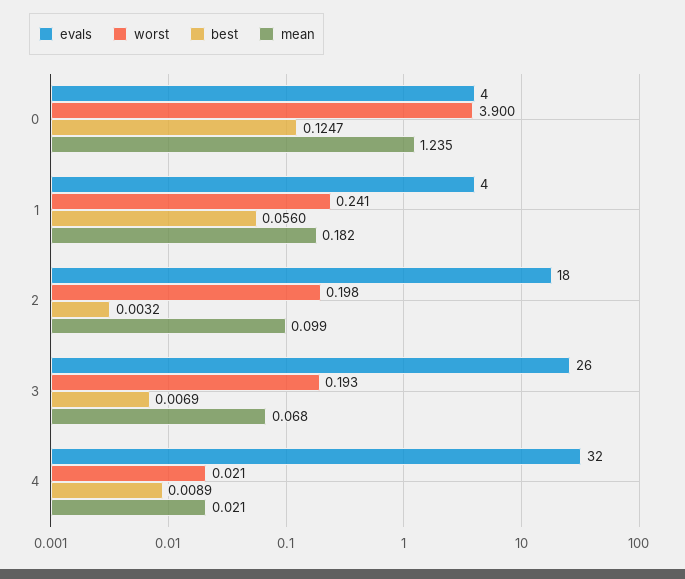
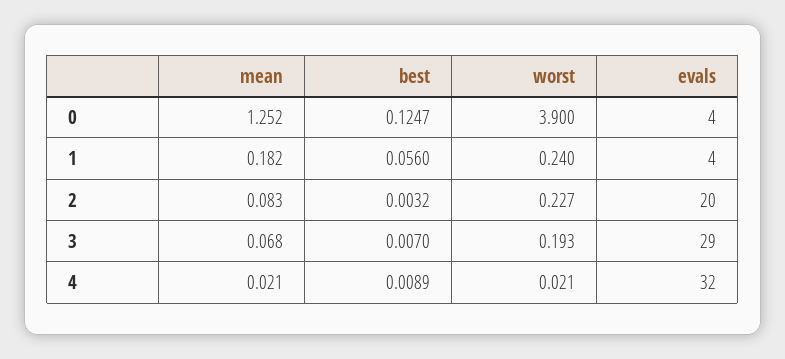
mean, 0: 1.235 -> 1.252
worst, 1: 0.241 -> 0.24
evals, 2: 18 -> 20
worst, 2: 0.198 -> 0.227
mean, 2: 0.099 -> 0.083
evals, 3: 26 -> 29
best, 3: 0.0069 -> 0.007

